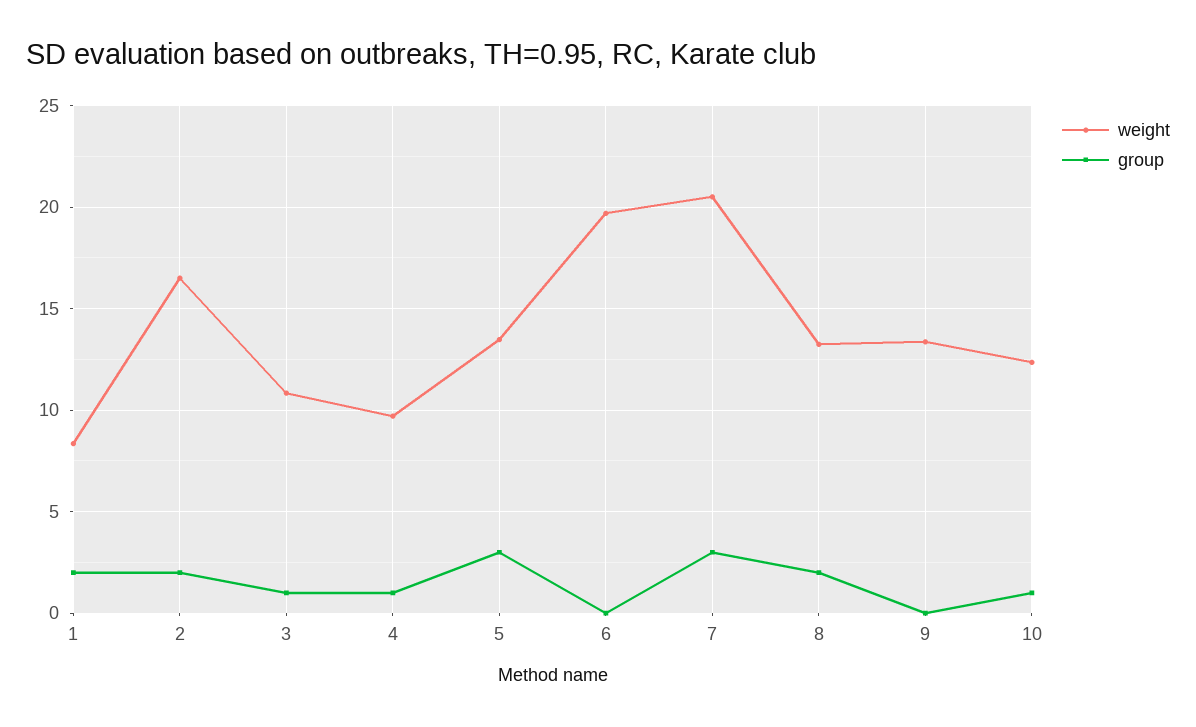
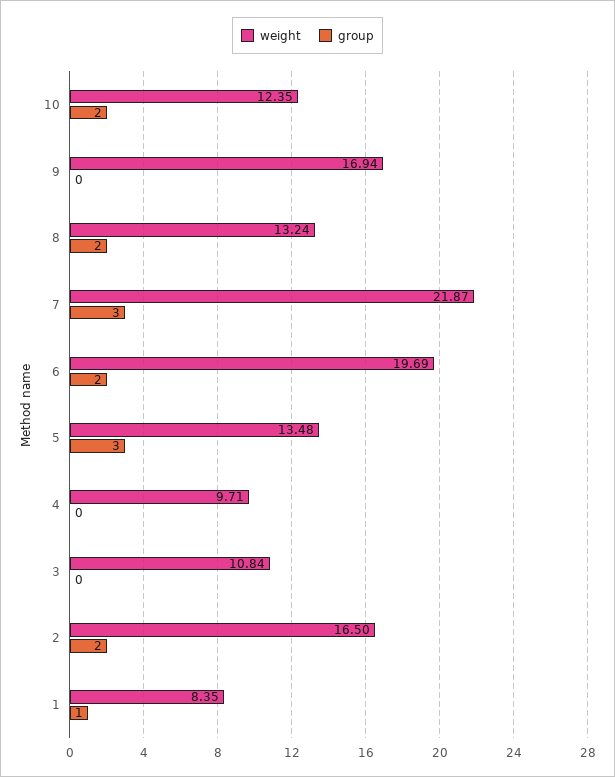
group, 1: 2 -> 1
group, 3: 1 -> 0
group, 4: 1 -> 0
group, 6: 0 -> 2
weight, 7: 20.5 -> 21.87
weight, 9: 13.5 -> 16.94
group, 10: 1 -> 2

